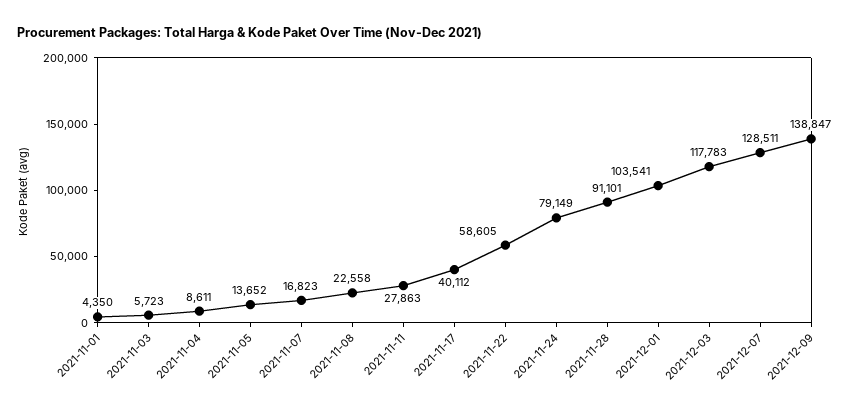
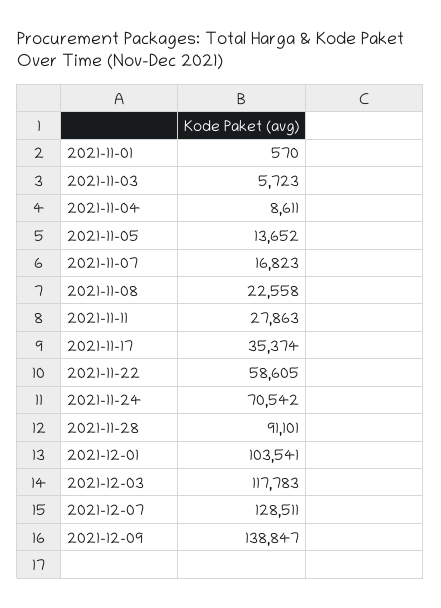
2021-11-01: 4350 -> 570
2021-11-17: 40112 -> 35374
2021-11-24: 79149 -> 70542

